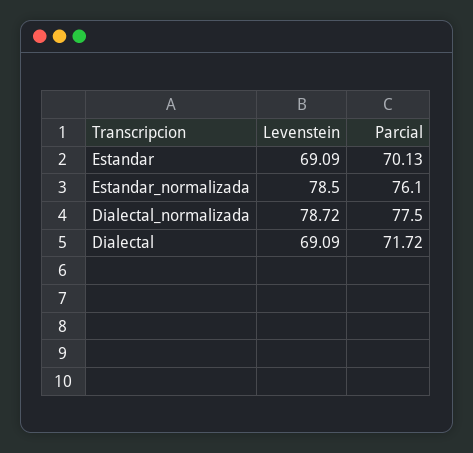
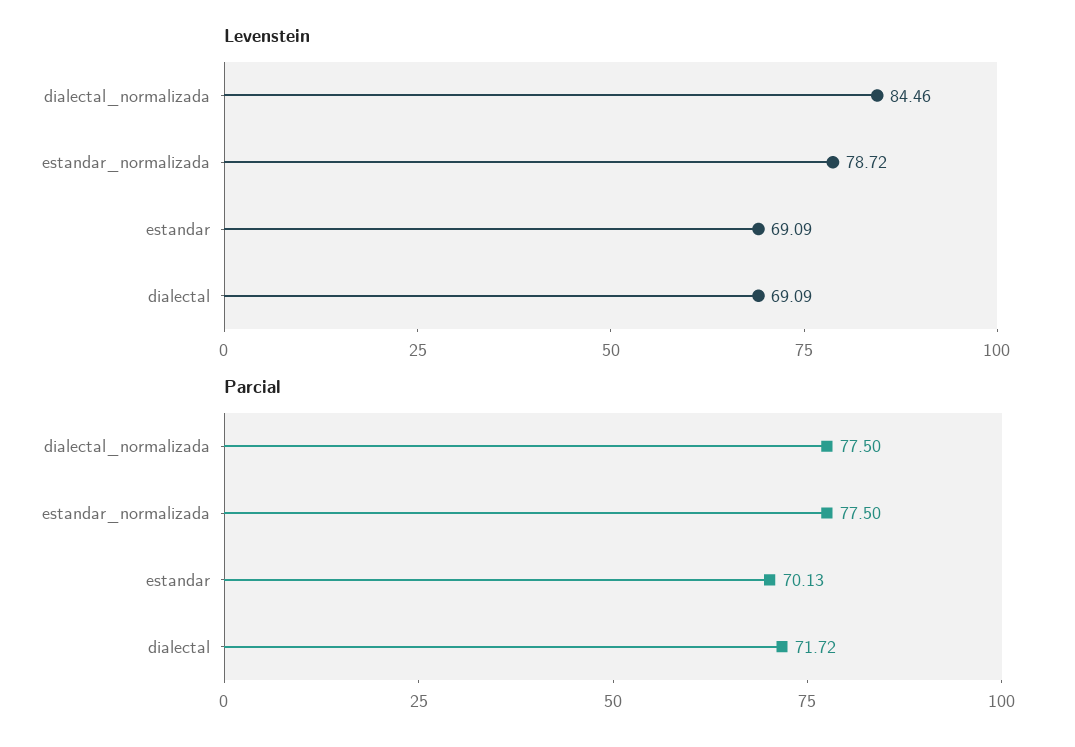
Levenstein, Estandar_normalizada: 78.5 -> 78.72
Parcial, Estandar_normalizada: 76.1 -> 77.5
Levenstein, Dialectal_normalizada: 78.72 -> 84.46

